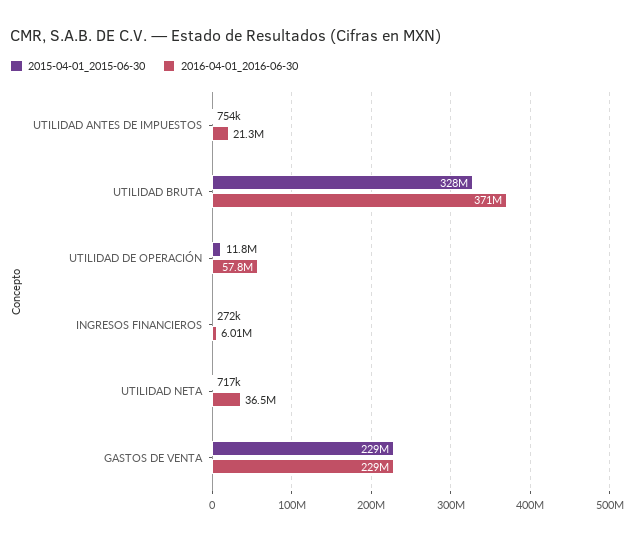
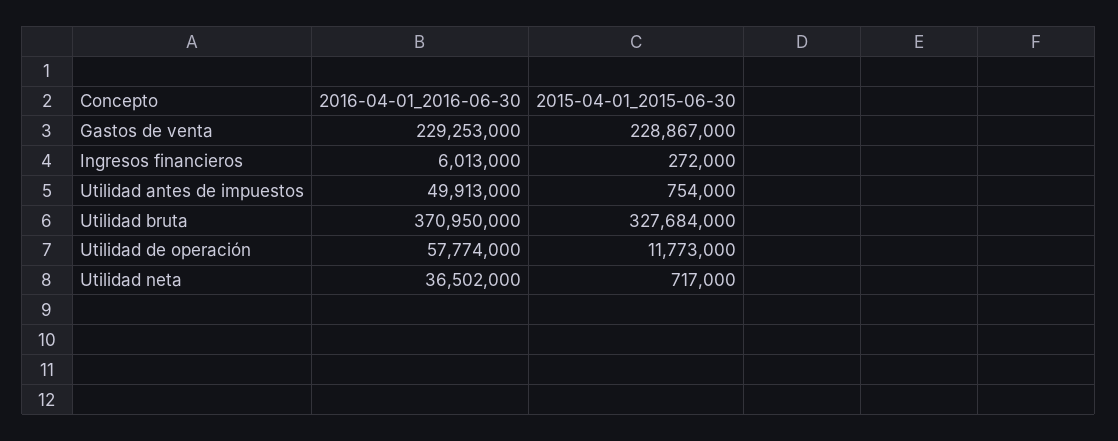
2016-04-01_2016-06-30, UTILIDAD ANTES DE IMPUESTOS: 21300000 -> 49913000

